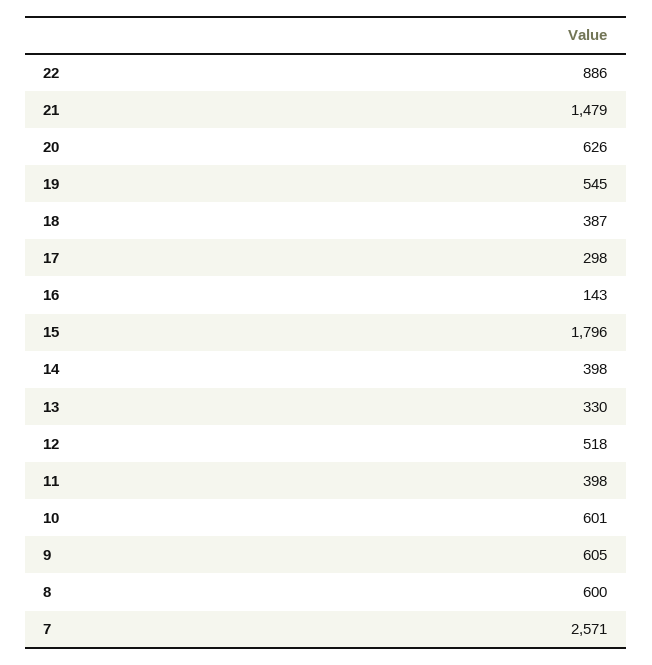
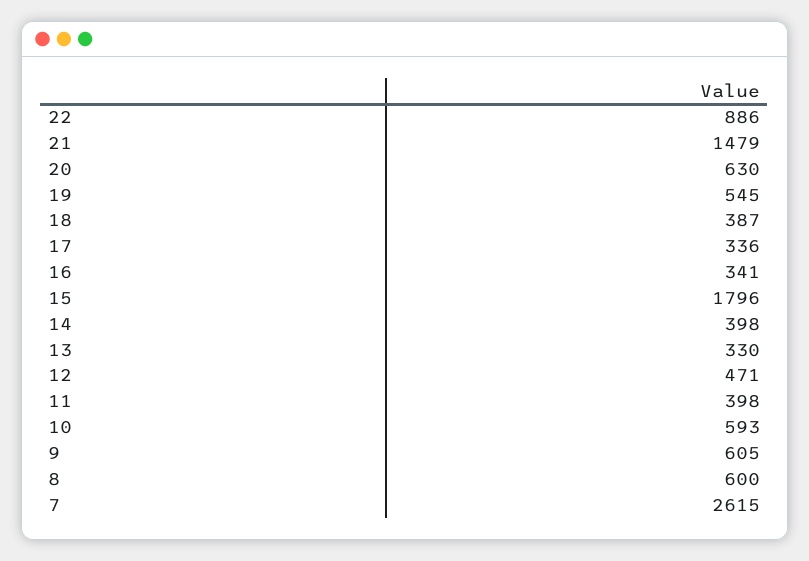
20: 626 -> 630
17: 298 -> 336
16: 143 -> 341
12: 518 -> 471
10: 601 -> 593
7: 2571 -> 2615

